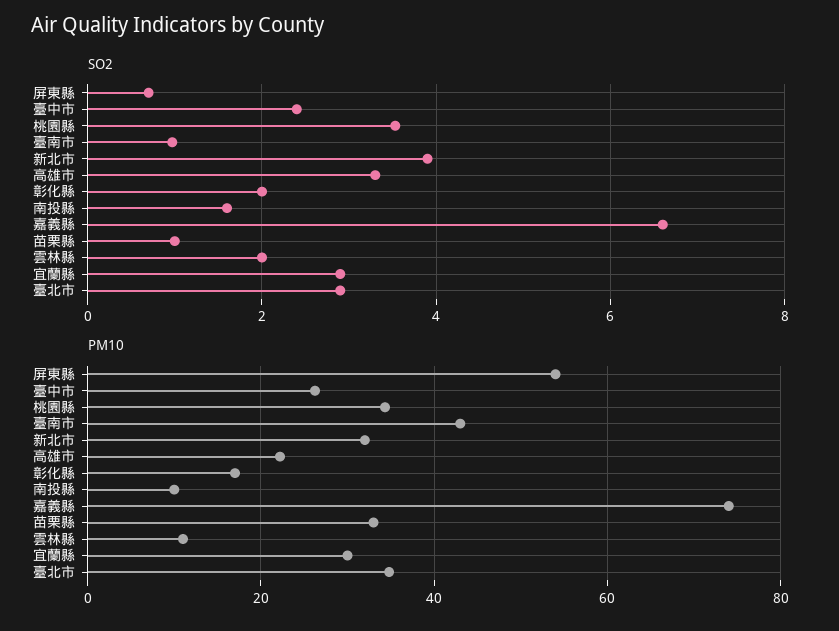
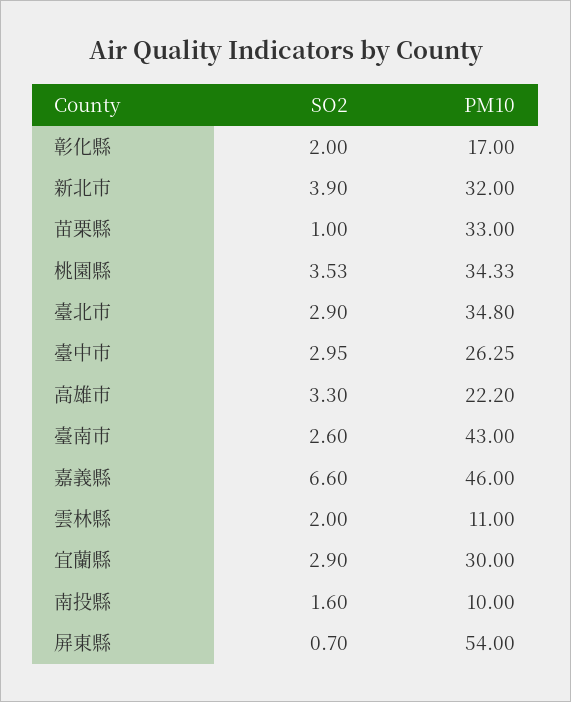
SO2, 臺中市: 2.4 -> 2.95
SO2, 臺南市: 1 -> 2.6
PM10, 嘉義縣: 74 -> 46

